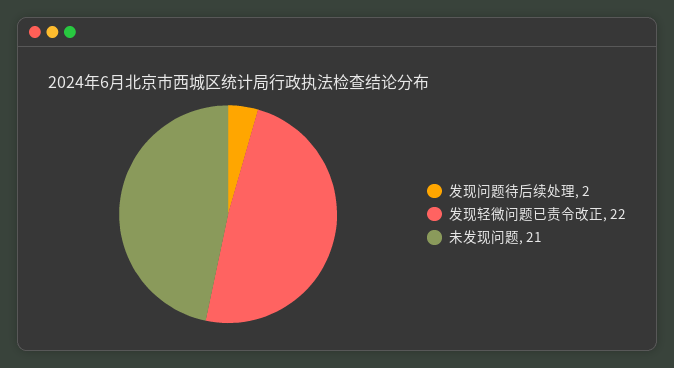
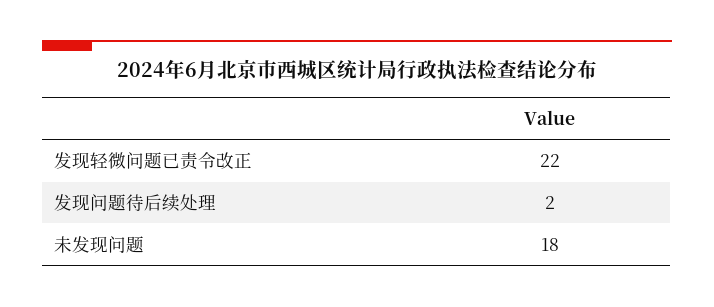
未发现问题: 21 -> 18

